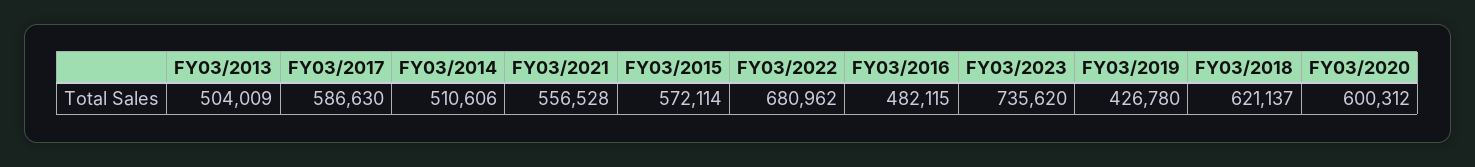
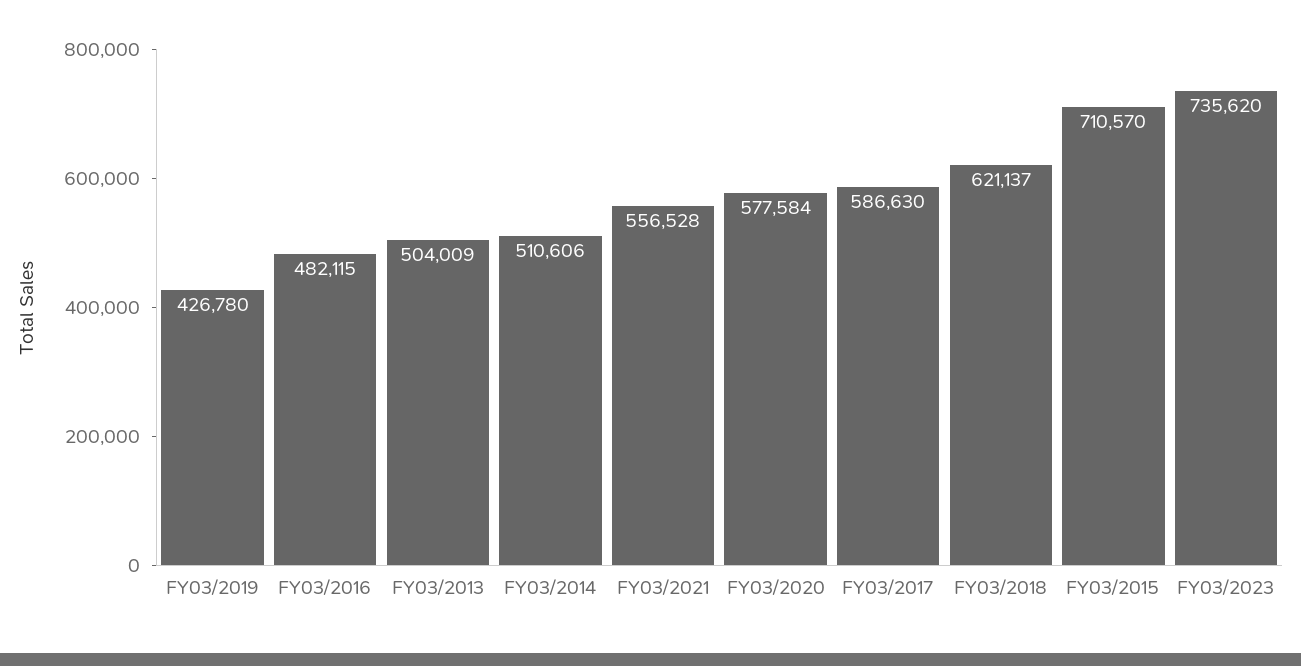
FY03/2015: 572114 -> 710570
FY03/2022: 680962 -> none
FY03/2020: 600312 -> 577584

